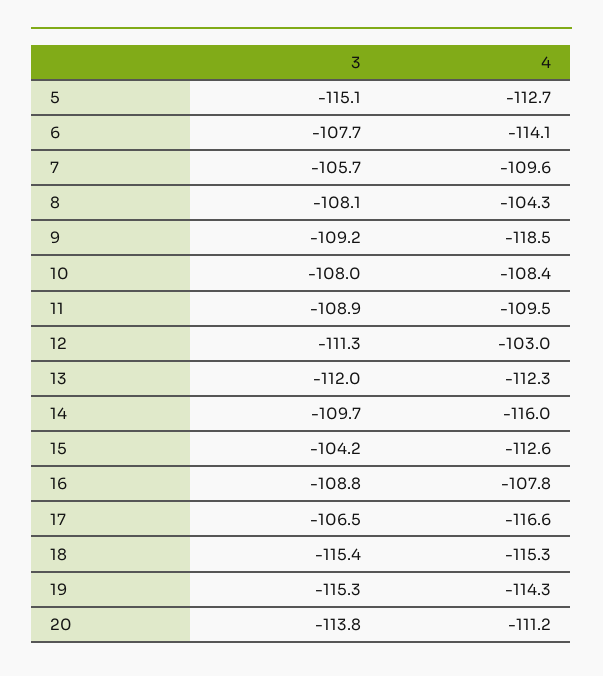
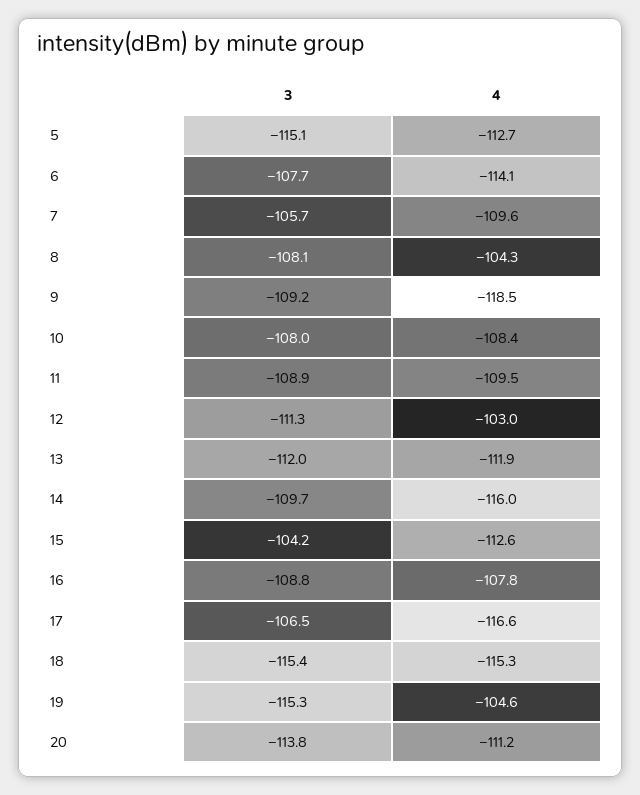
4, 13: -112.3 -> -111.9
4, 19: -114.3 -> -104.6

